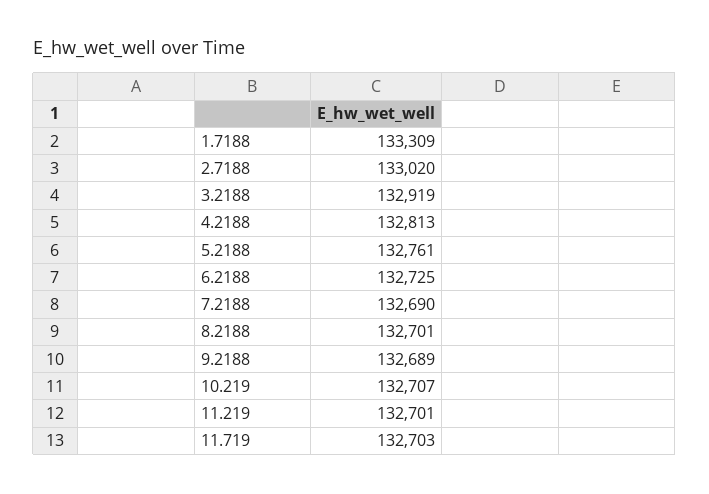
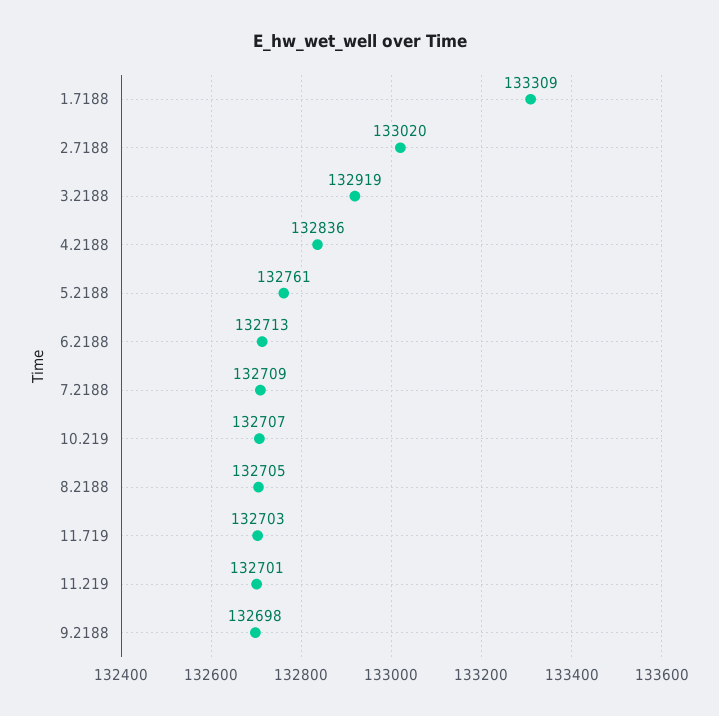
4.2188: 132813 -> 132836
6.2188: 132725 -> 132713
7.2188: 132690 -> 132709
8.2188: 132701 -> 132705
9.2188: 132689 -> 132698

